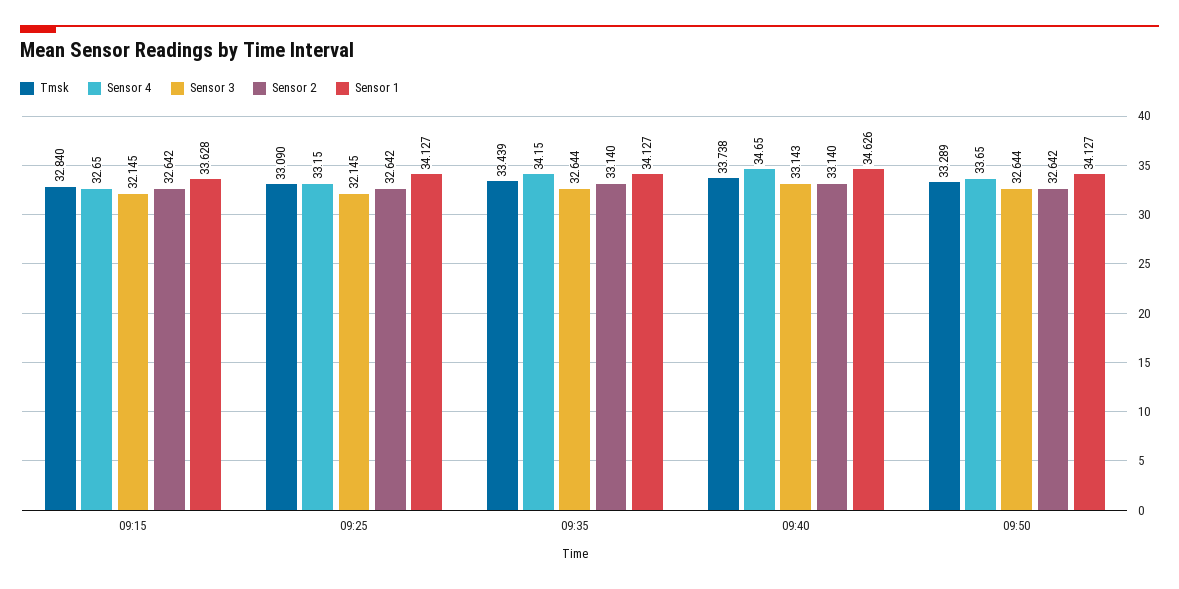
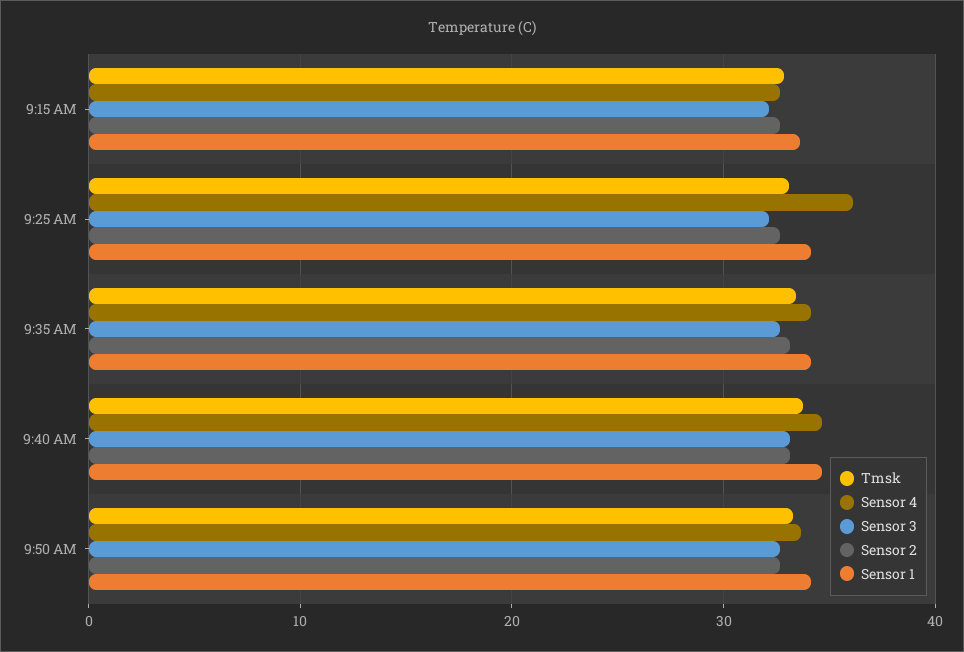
Sensor 4, 09:25: 33.15 -> 36

